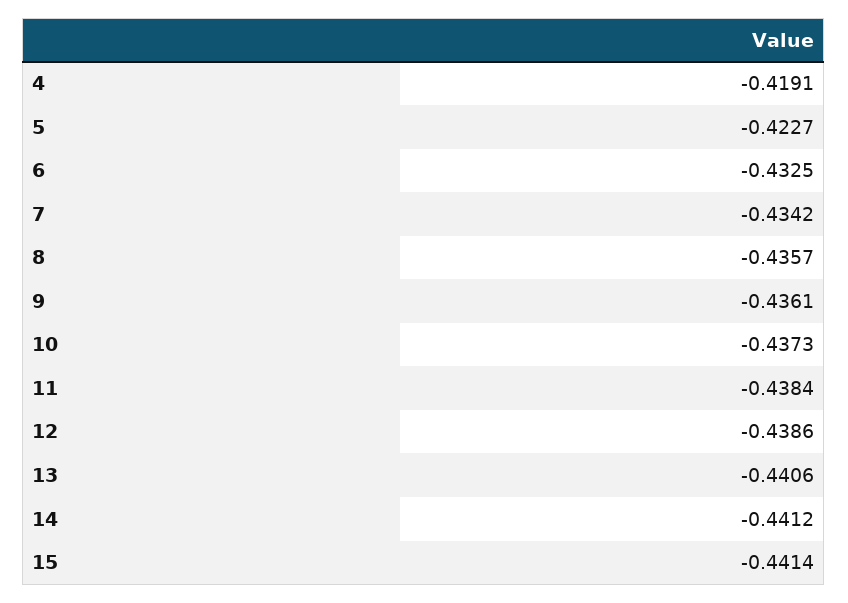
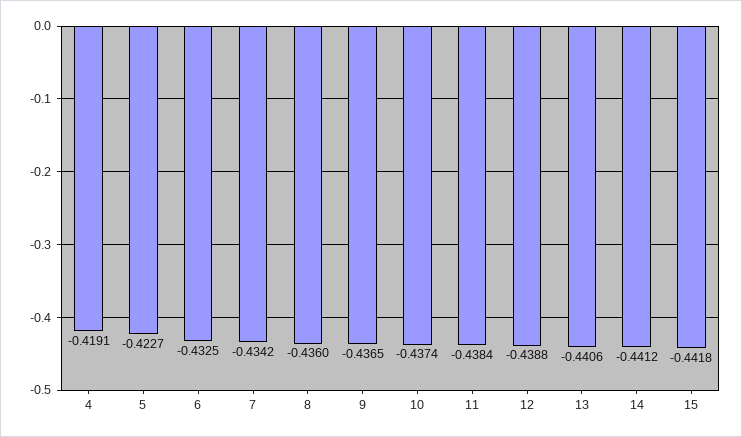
8: -0.4357 -> -0.436
9: -0.4361 -> -0.4365
10: -0.4373 -> -0.4374
12: -0.4386 -> -0.4388
15: -0.4414 -> -0.4418

